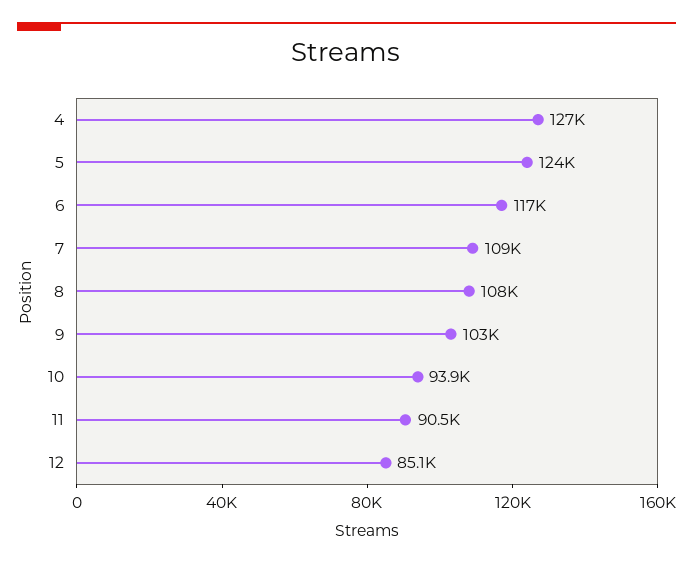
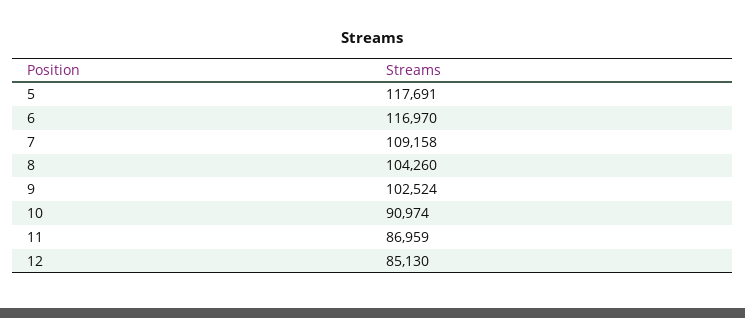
4: 127000 -> none
5: 124000 -> 117691
8: 108000 -> 104260
10: 93900 -> 90974
11: 90500 -> 86959

